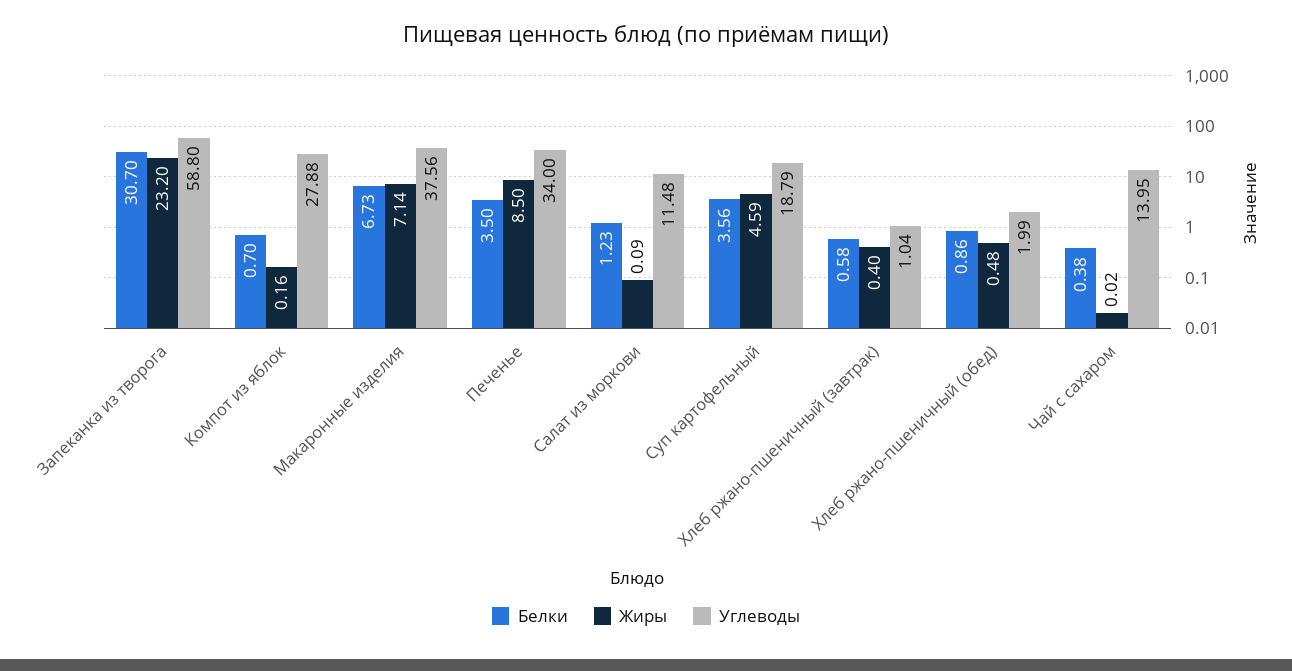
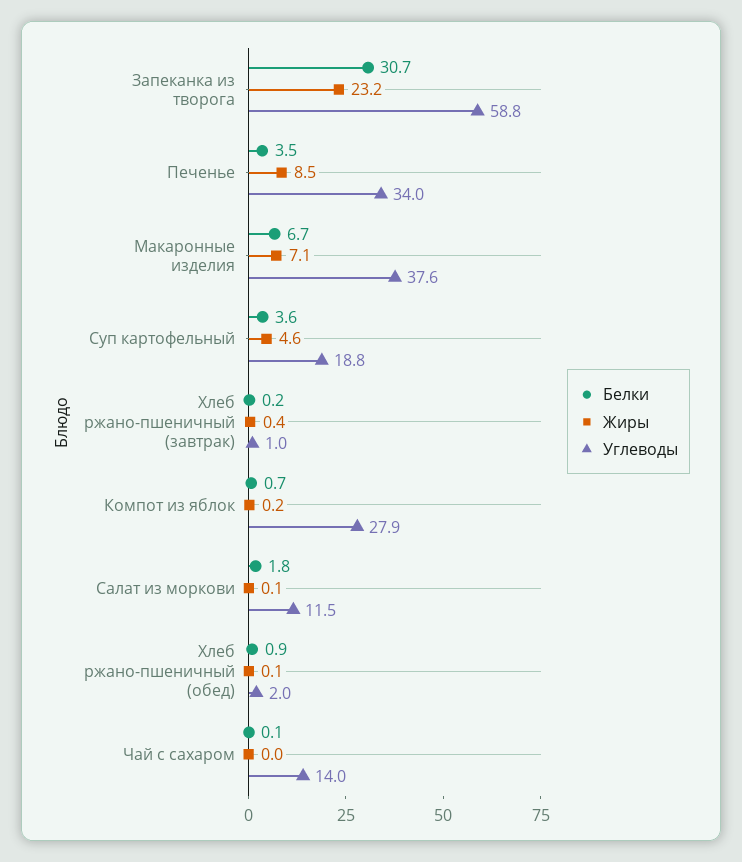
Белки, Салат из моркови: 1.23 -> 1.8
Белки, Хлеб ржано-пшеничный (завтрак): 0.58 -> 0.2
Жиры, Хлеб ржано-пшеничный (обед): 0.48 -> 0.1
Белки, Чай с сахаром: 0.38 -> 0.1

